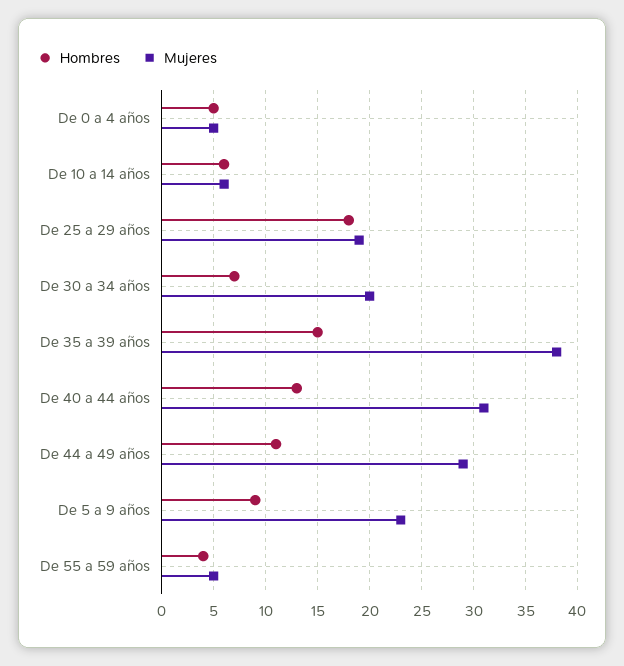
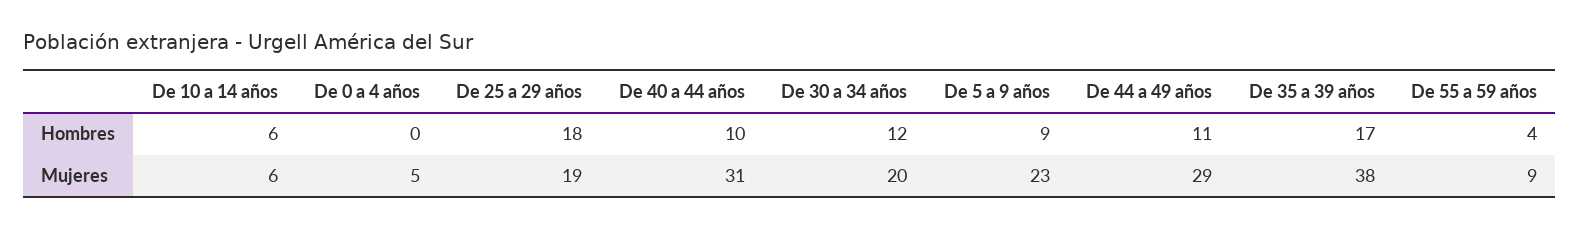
Hombres, De 0 a 4 años: 5 -> 0
Hombres, De 30 a 34 años: 7 -> 12
Hombres, De 35 a 39 años: 15 -> 17
Hombres, De 40 a 44 años: 13 -> 10
Mujeres, De 55 a 59 años: 5 -> 9

